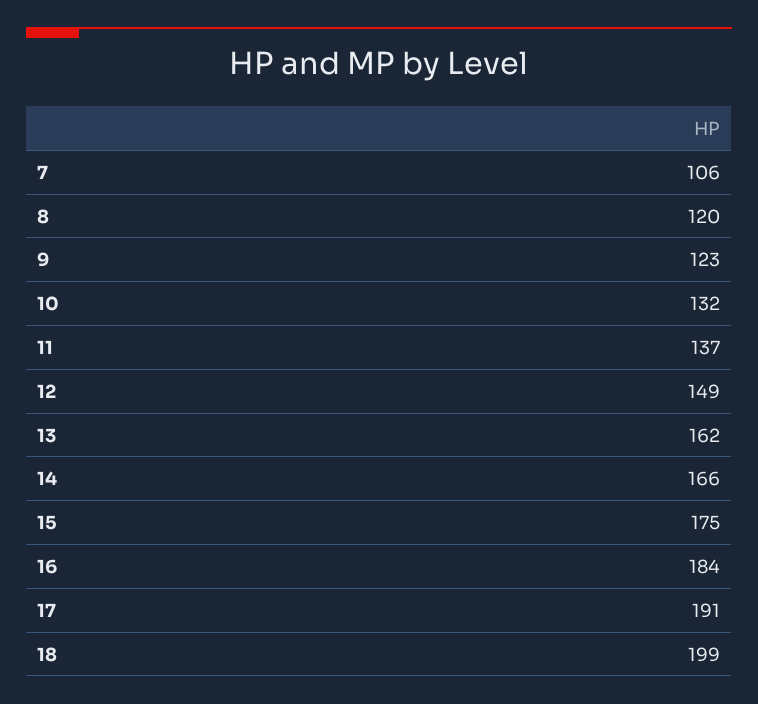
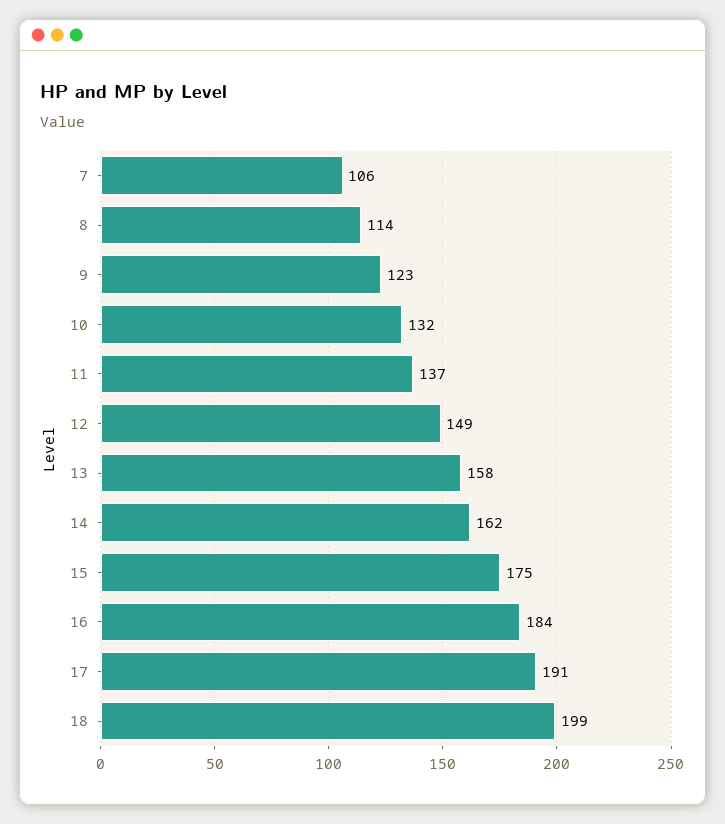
8: 120 -> 114
13: 162 -> 158
14: 166 -> 162

